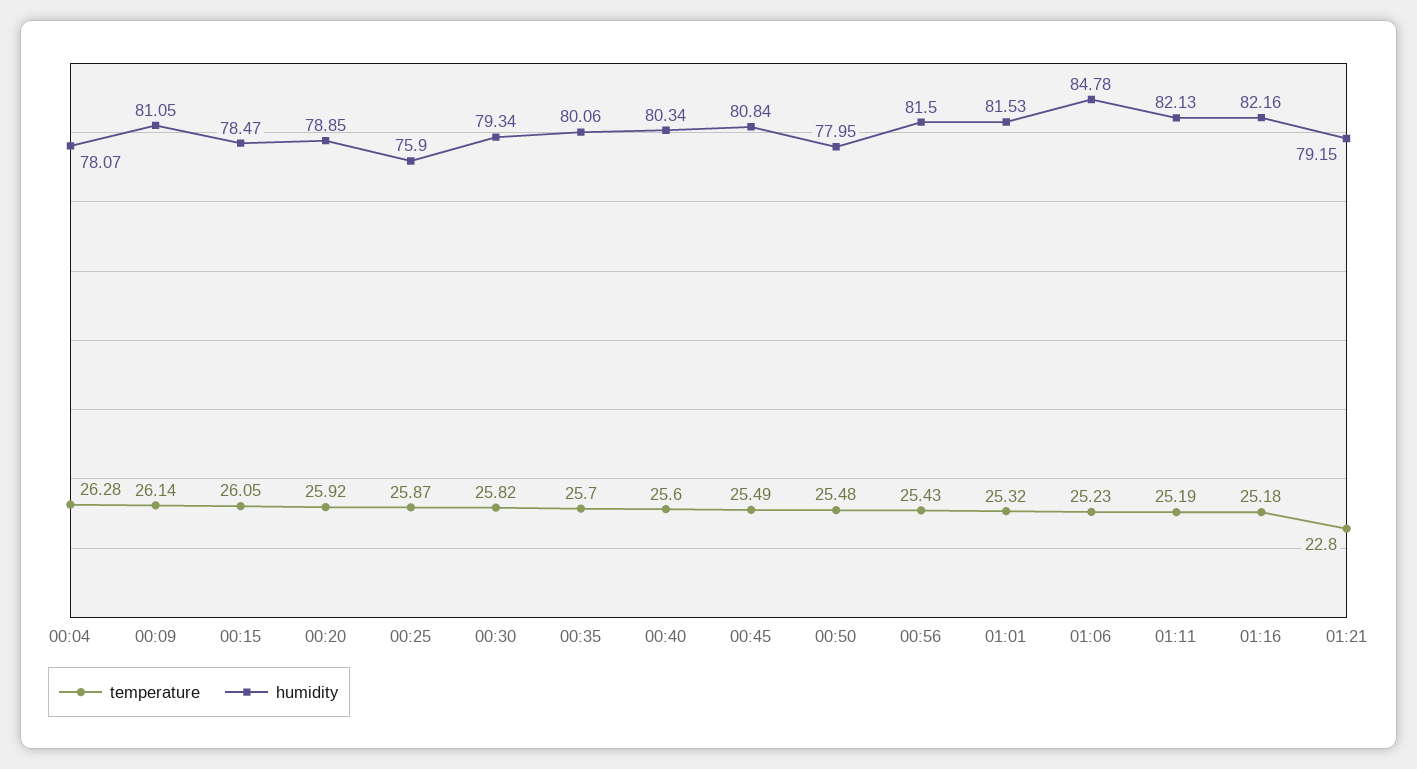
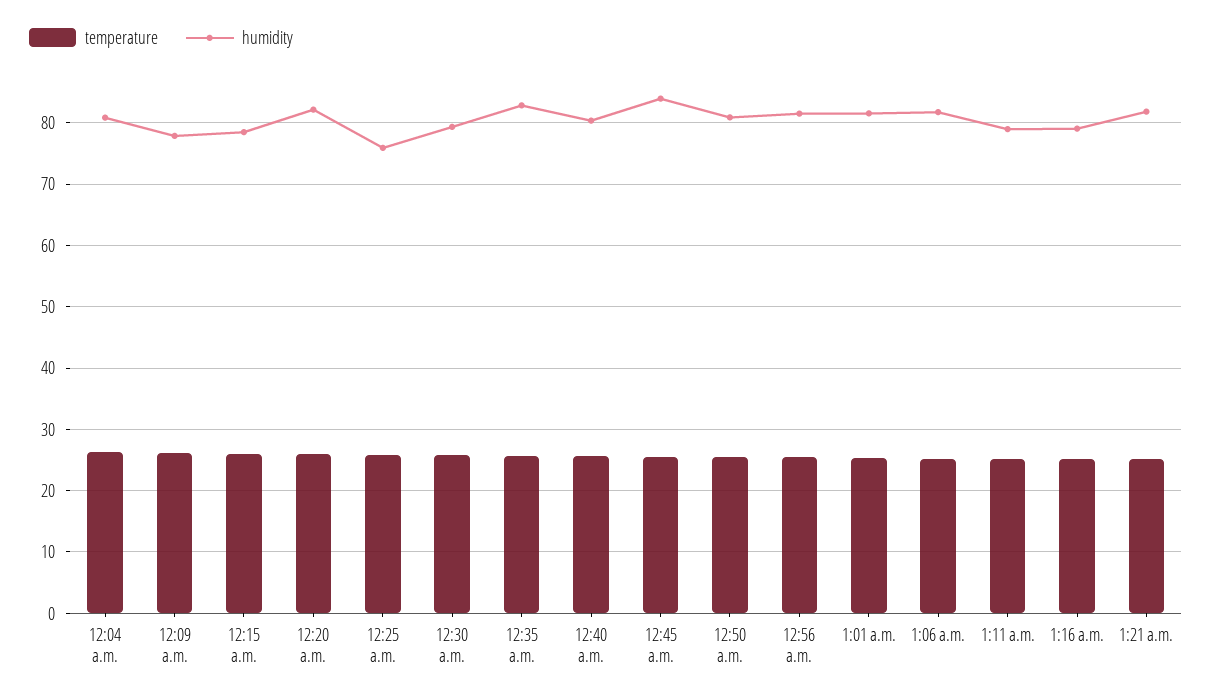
humidity, 00:04: 78.07 -> 81
humidity, 00:09: 81.05 -> 78
humidity, 00:20: 78.85 -> 82
humidity, 00:35: 80.06 -> 83
humidity, 00:45: 80.84 -> 84
humidity, 00:50: 77.95 -> 81
humidity, 01:06: 84.78 -> 82
humidity, 01:11: 82.13 -> 79
humidity, 01:16: 82.16 -> 79
temperature, 01:21: 22.8 -> 25
humidity, 01:21: 79.15 -> 82

